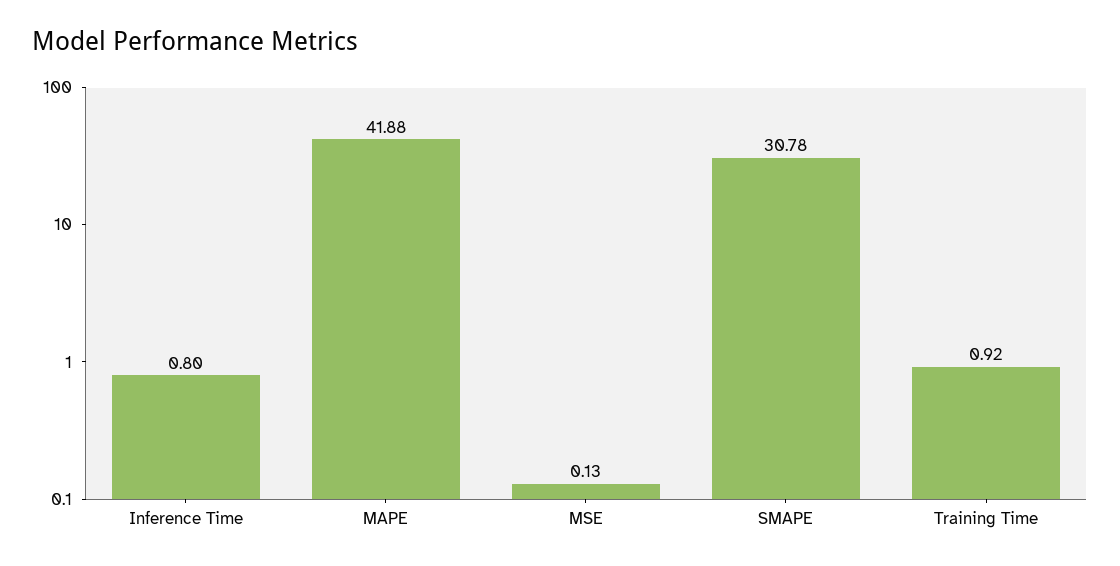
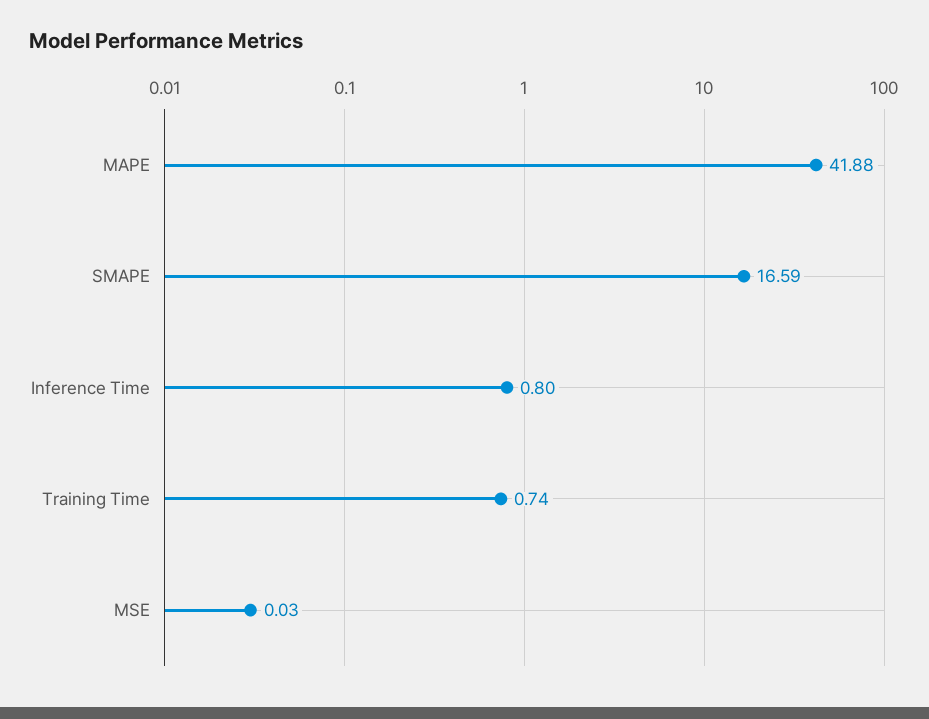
MSE: 0.13 -> 0.03
SMAPE: 30.78 -> 16.59
Training Time: 0.92 -> 0.74

